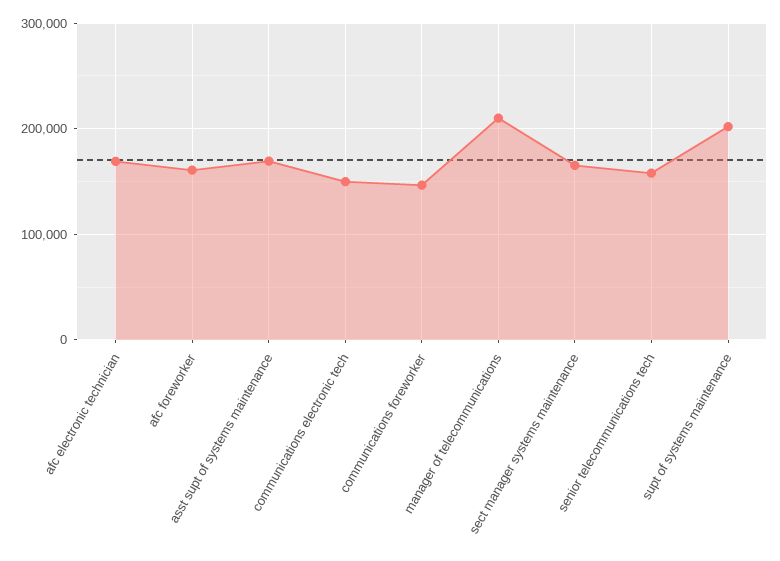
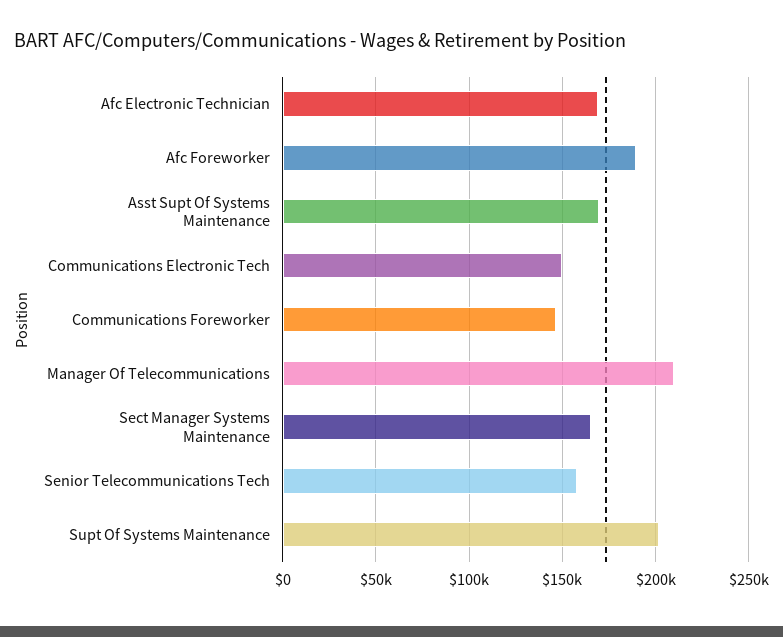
afc foreworker: 160000 -> 190000

